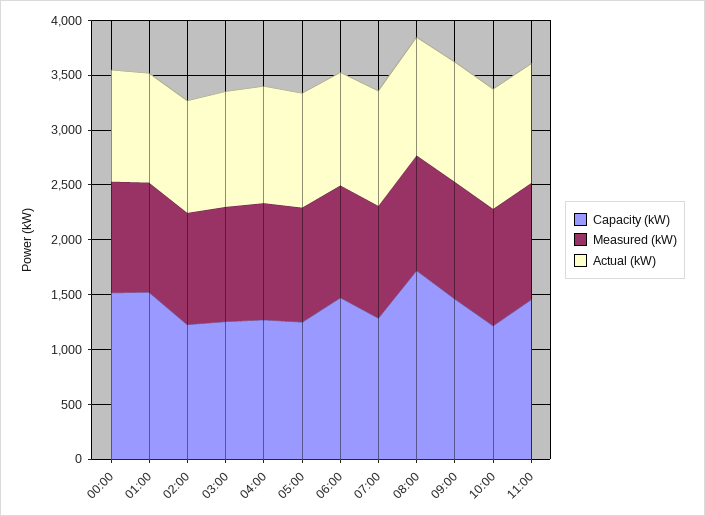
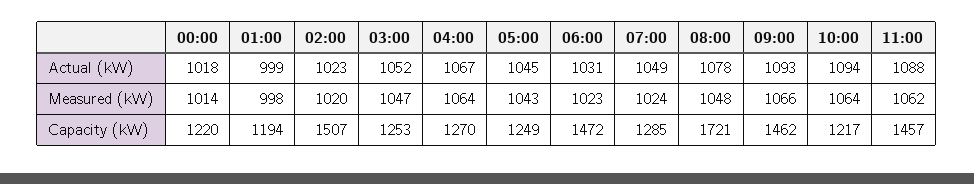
Capacity (kW), 00:00: 1500 -> 1220
Capacity (kW), 01:00: 1500 -> 1194
Capacity (kW), 02:00: 1200 -> 1507

